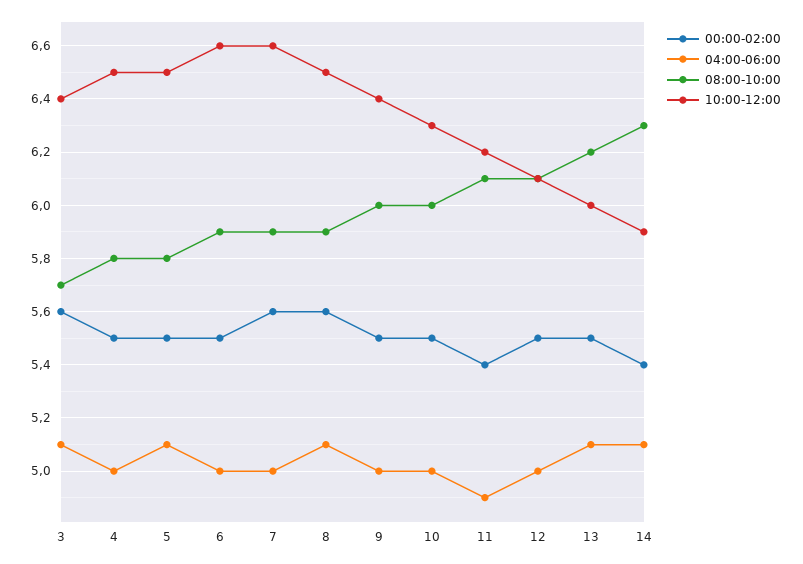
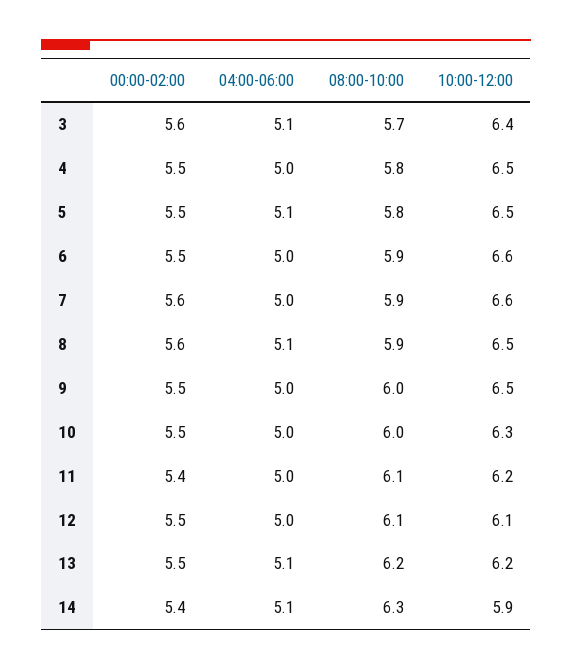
10:00-12:00, 9: 6.4 -> 6.5
04:00-06:00, 11: 4.9 -> 5
10:00-12:00, 13: 6 -> 6.2

